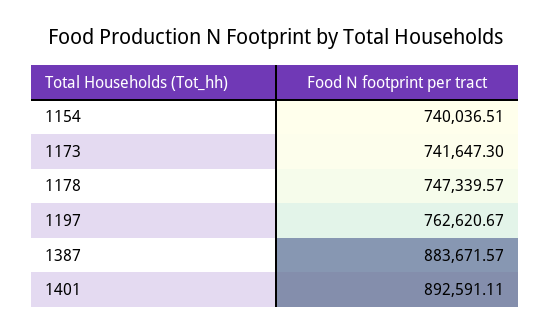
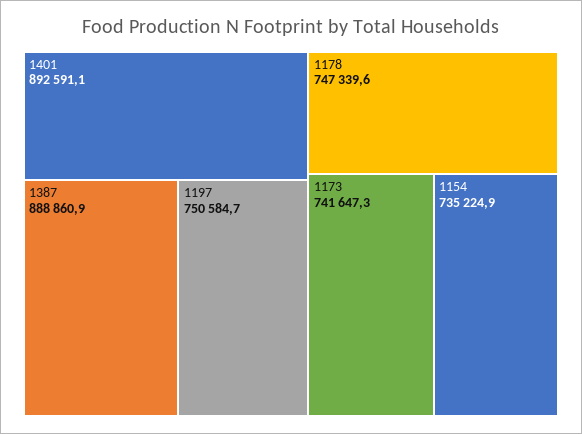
1154: 740036.51 -> 735224.9
1197: 762620.67 -> 750584.7
1387: 883671.57 -> 888860.9

